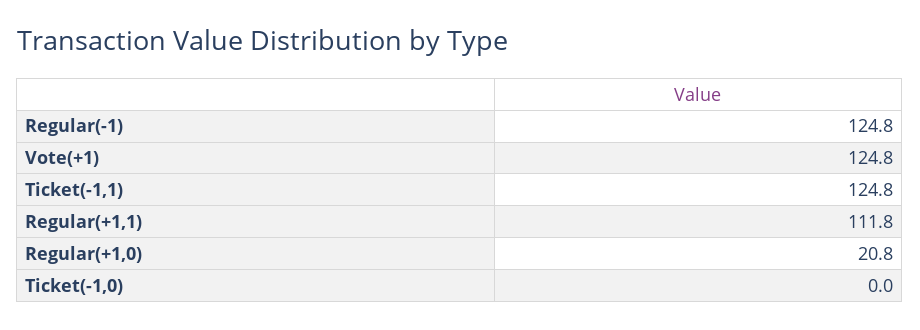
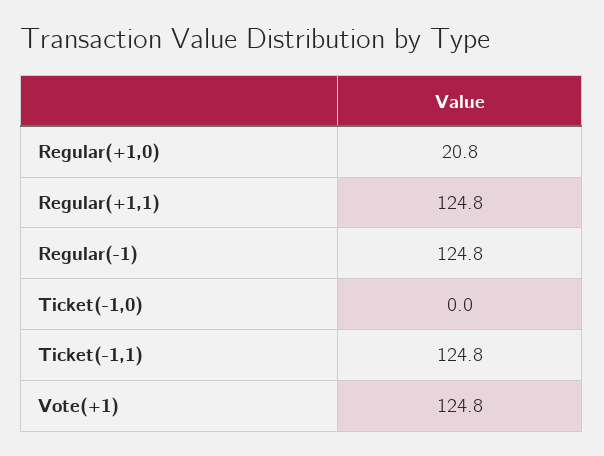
Regular(+1,1): 111.8 -> 124.8

